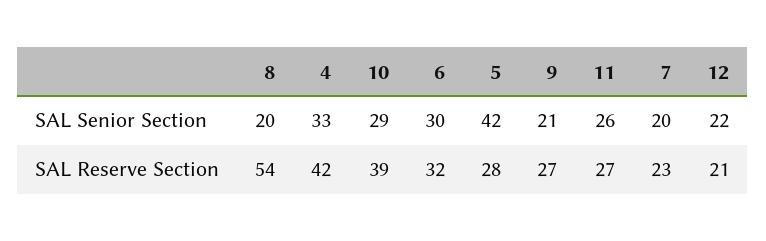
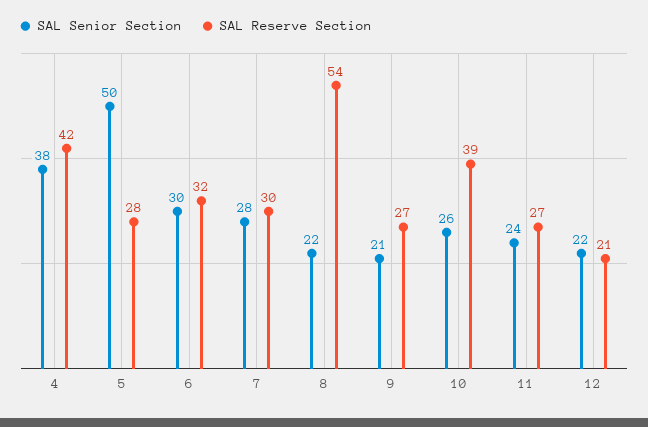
SAL Senior Section, 8: 20 -> 22
SAL Senior Section, 4: 33 -> 38
SAL Senior Section, 10: 29 -> 26
SAL Senior Section, 5: 42 -> 50
SAL Senior Section, 11: 26 -> 24
SAL Senior Section, 7: 20 -> 28
SAL Reserve Section, 7: 23 -> 30

